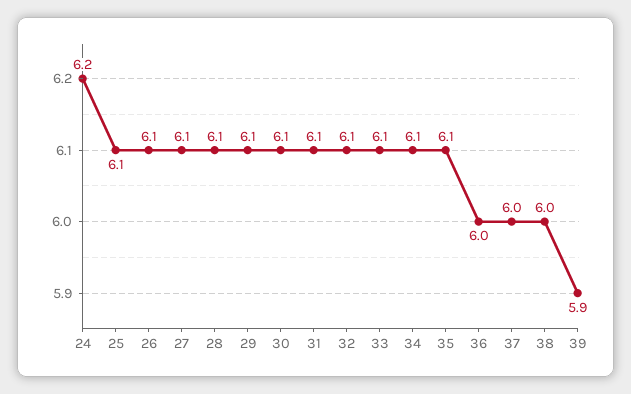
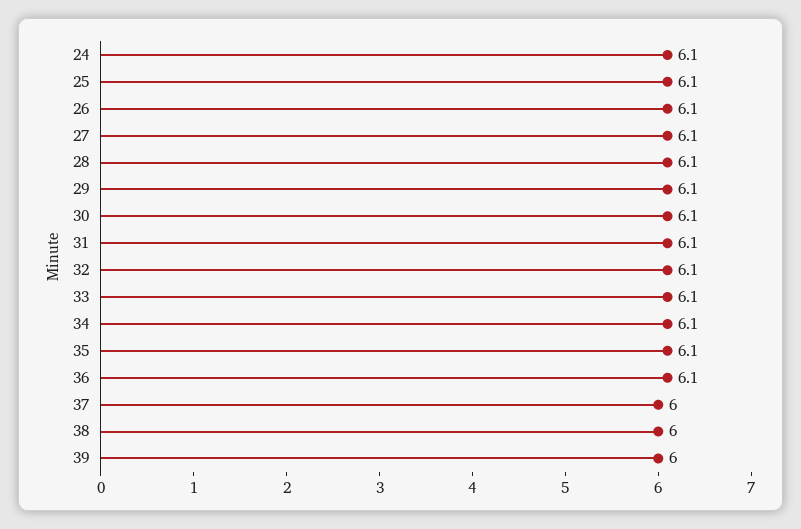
24: 6.2 -> 6.1
36: 6 -> 6.1
39: 5.9 -> 6

